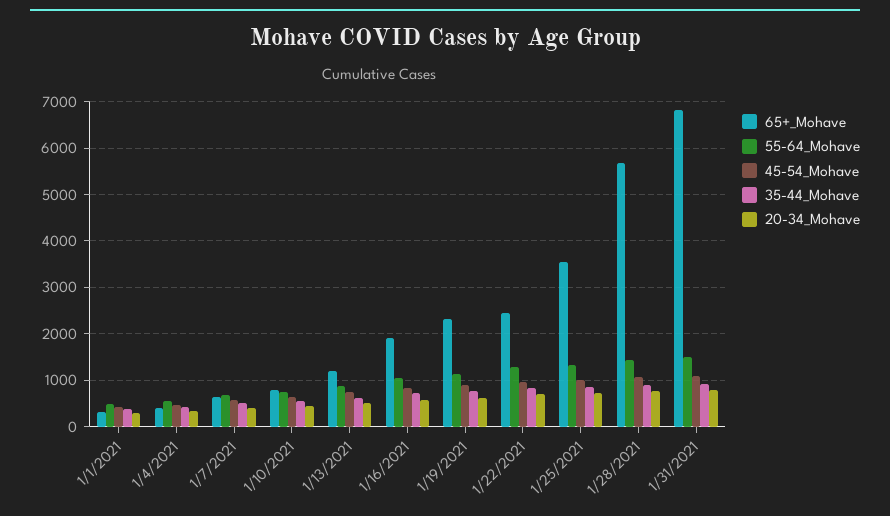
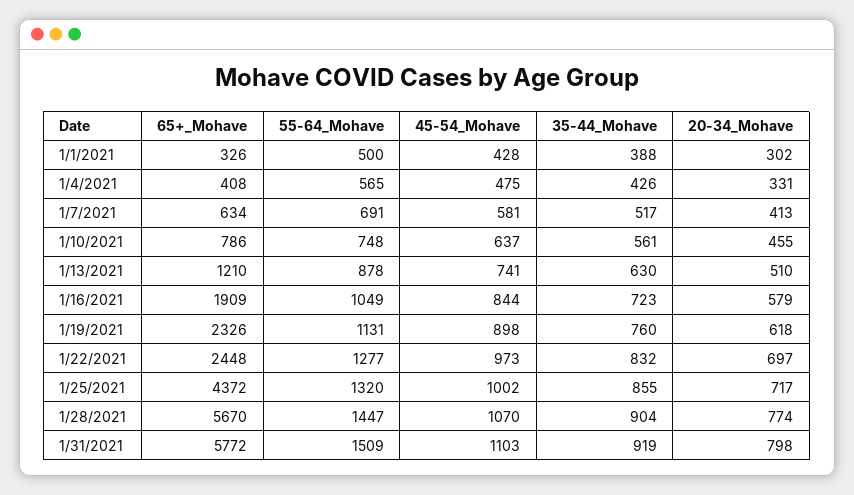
65+_Mohave, 1/25/2021: 3600 -> 4372
65+_Mohave, 1/31/2021: 6800 -> 5772

